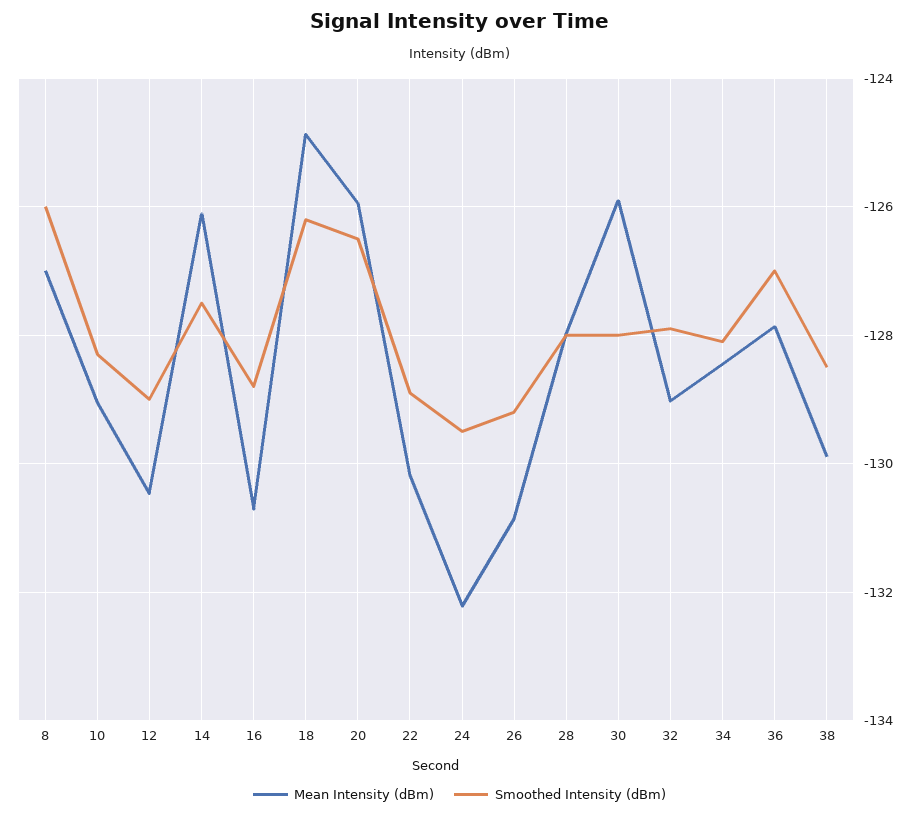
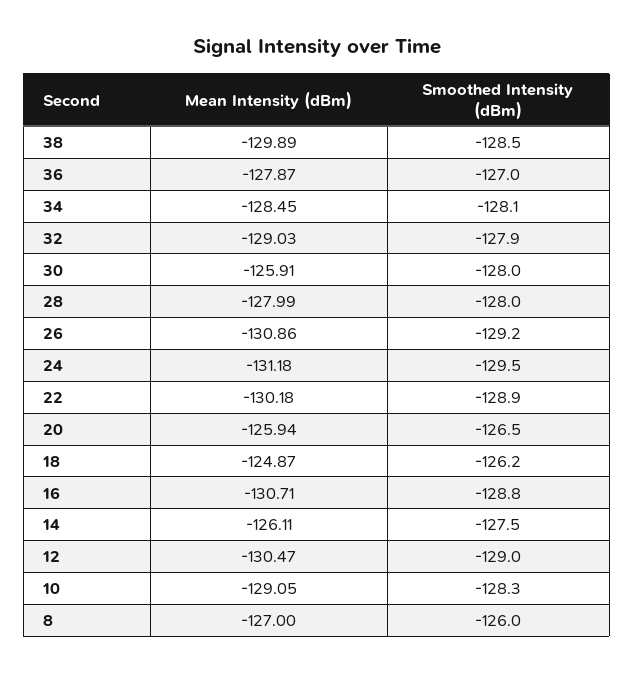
Mean Intensity (dBm), 24: -132.2 -> -131.18

